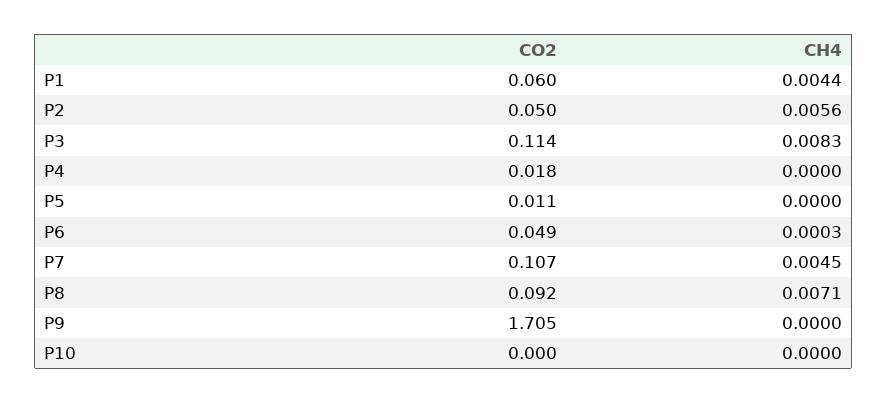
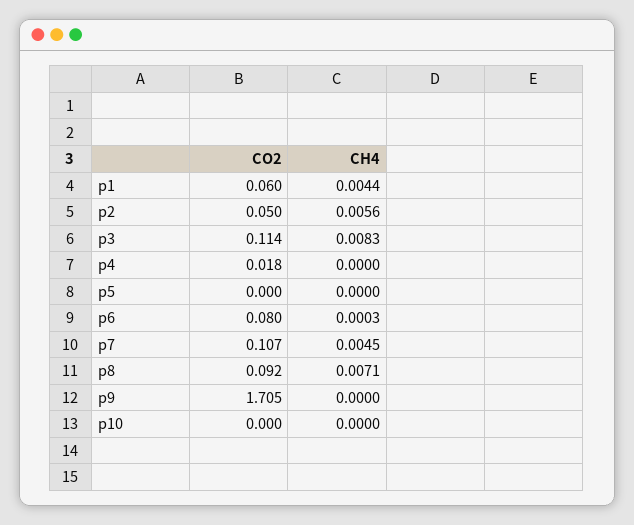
CO2, P5: 0.011 -> 0
CO2, P6: 0.049 -> 0.08

